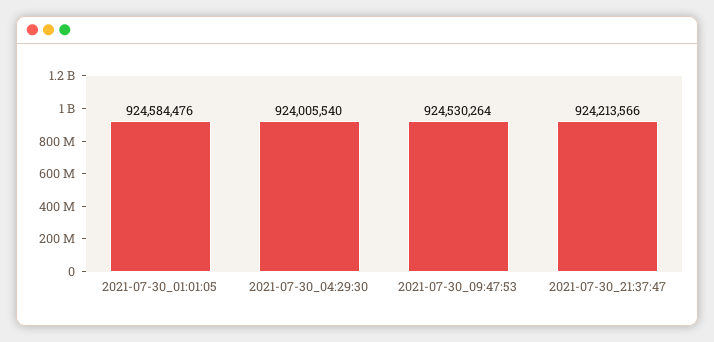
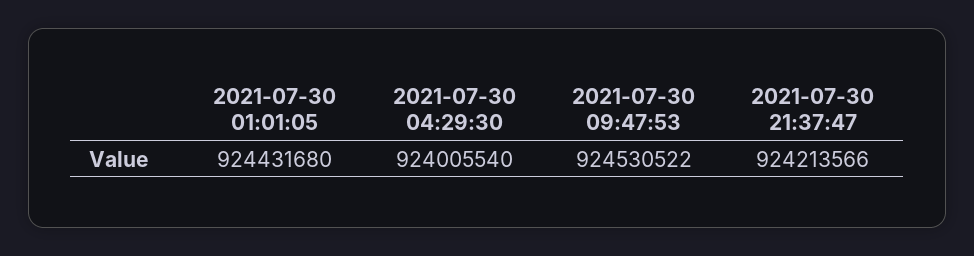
2021-07-30_01:01:05: 924584476 -> 924431680
2021-07-30_09:47:53: 924530264 -> 924530522

